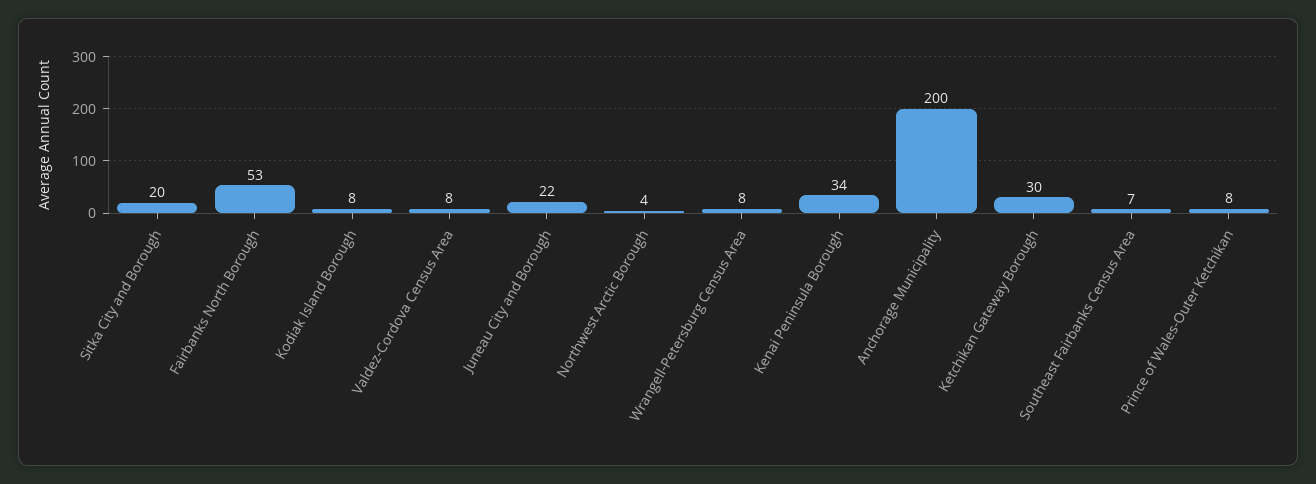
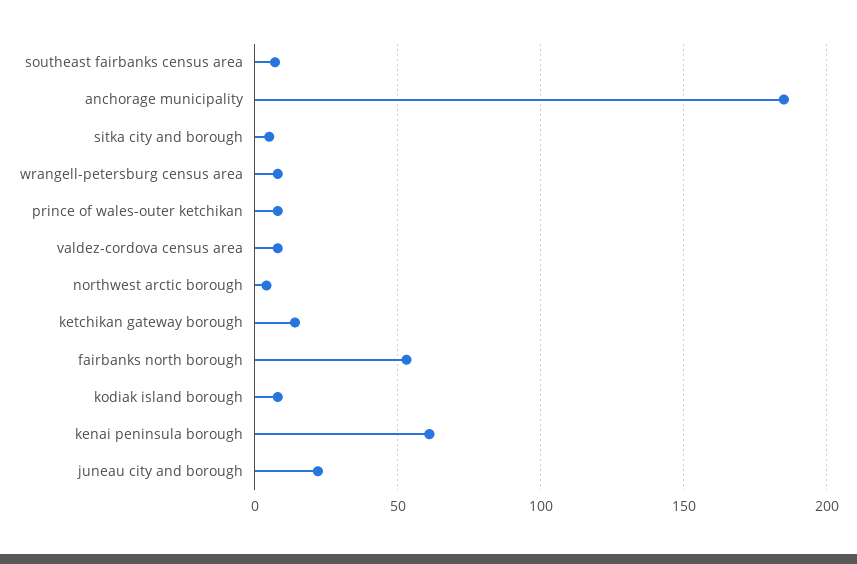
Sitka City and Borough: 20 -> 5
Kenai Peninsula Borough: 34 -> 60
Anchorage Municipality: 200 -> 185
Ketchikan Gateway Borough: 30 -> 15

